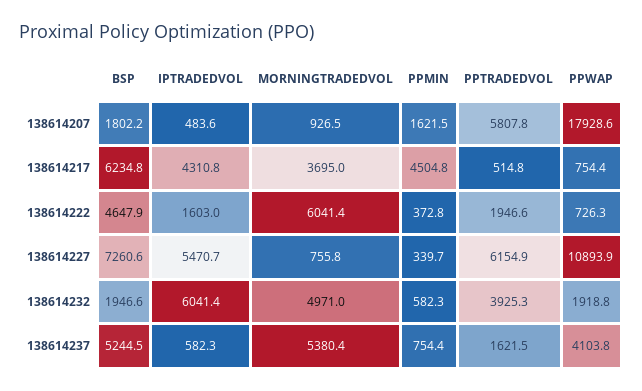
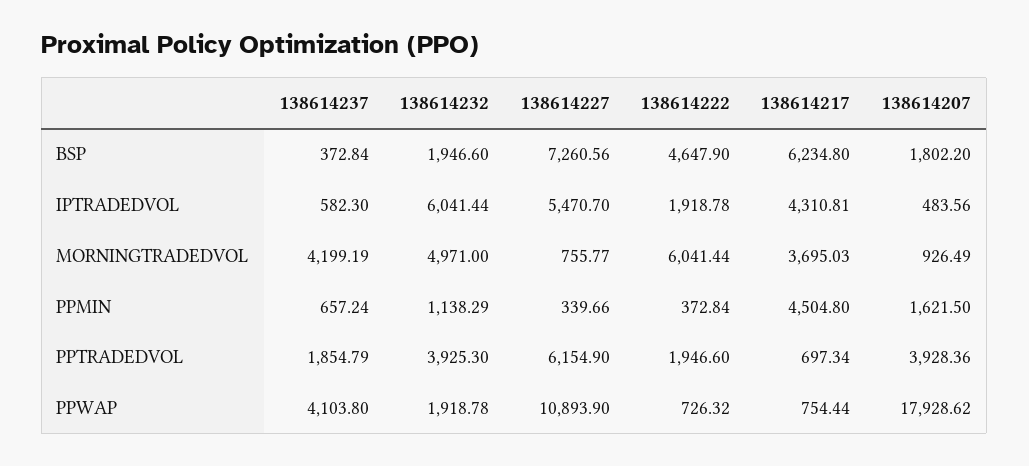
PPTRADEDVOL, 138614207: 5807.8 -> 3928.36
PPTRADEDVOL, 138614217: 514.8 -> 697.34
IPTRADEDVOL, 138614222: 1603 -> 1918.78
PPMIN, 138614232: 582.3 -> 1138.29
BSP, 138614237: 5244.5 -> 372.84
MORNINGTRADEDVOL, 138614237: 5380.4 -> 4199.19
PPMIN, 138614237: 754.4 -> 657.24
PPTRADEDVOL, 138614237: 1621.5 -> 1854.79

